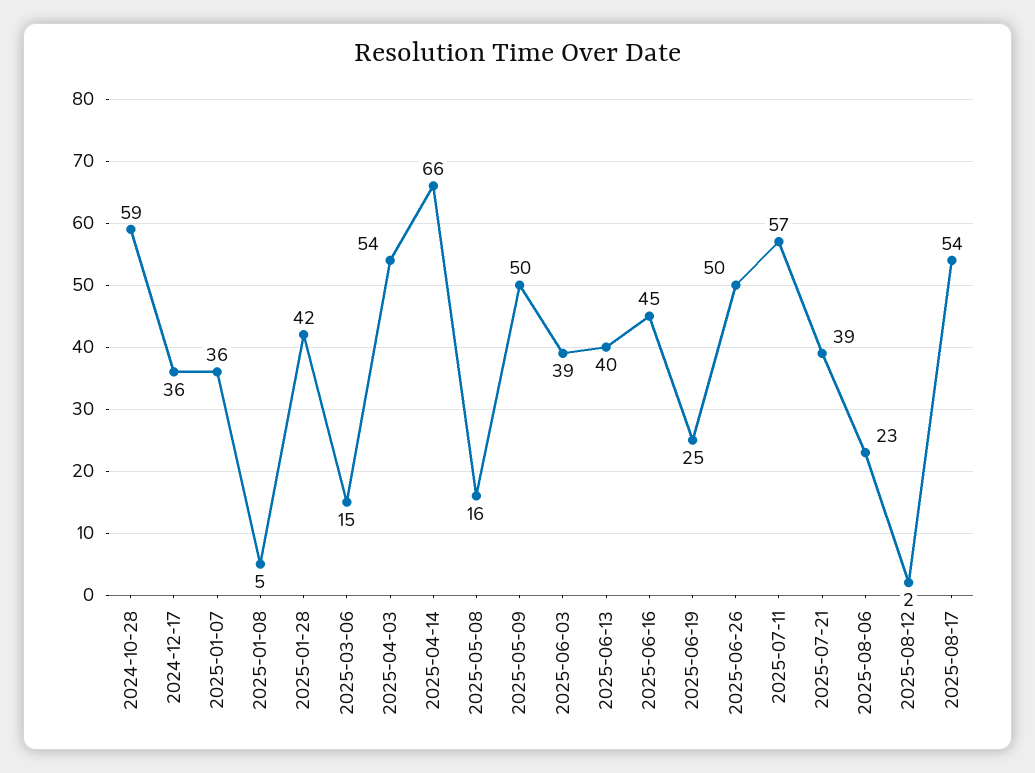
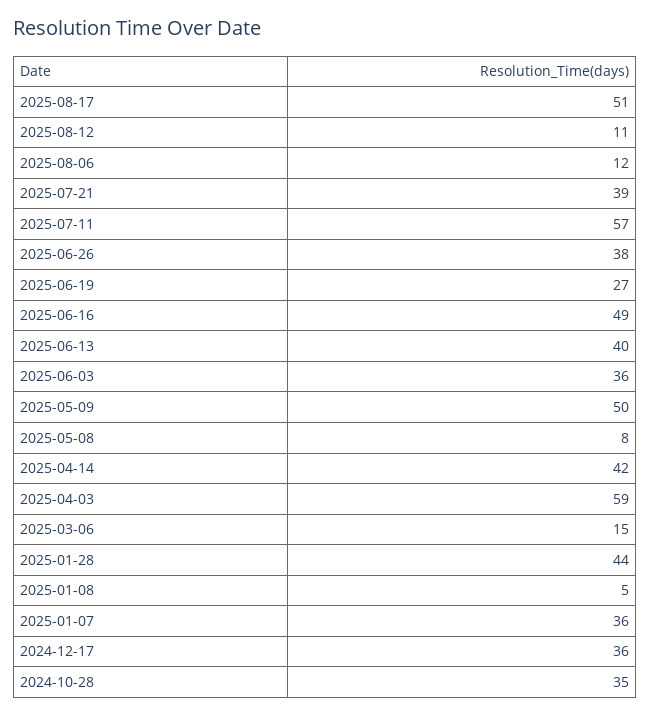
2024-10-28: 59 -> 35
2025-01-28: 42 -> 44
2025-04-03: 54 -> 59
2025-04-14: 66 -> 42
2025-05-08: 16 -> 8
2025-06-03: 39 -> 36
2025-06-16: 45 -> 49
2025-06-19: 25 -> 27
2025-06-26: 50 -> 38
2025-08-06: 23 -> 12
2025-08-12: 2 -> 11
2025-08-17: 54 -> 51

